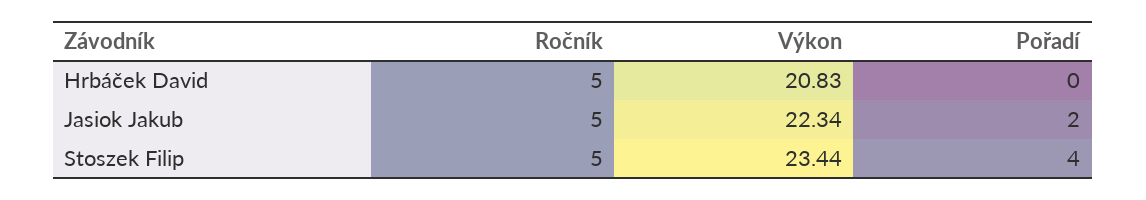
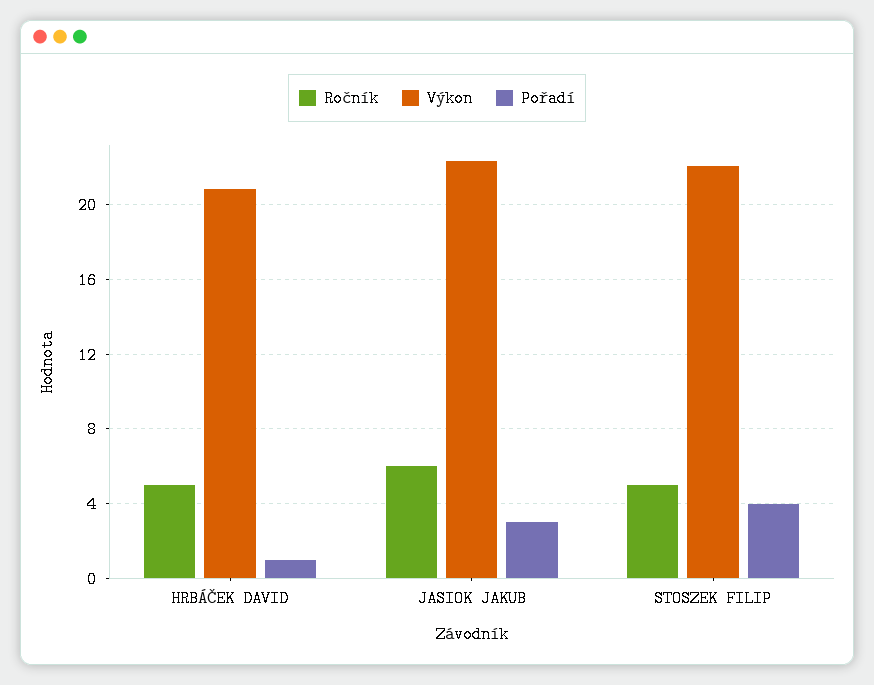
Pořadí, Hrbáček David: 0 -> 1
Ročník, Jasiok Jakub: 5 -> 6
Pořadí, Jasiok Jakub: 2 -> 3
Výkon, Stoszek Filip: 23.44 -> 22

